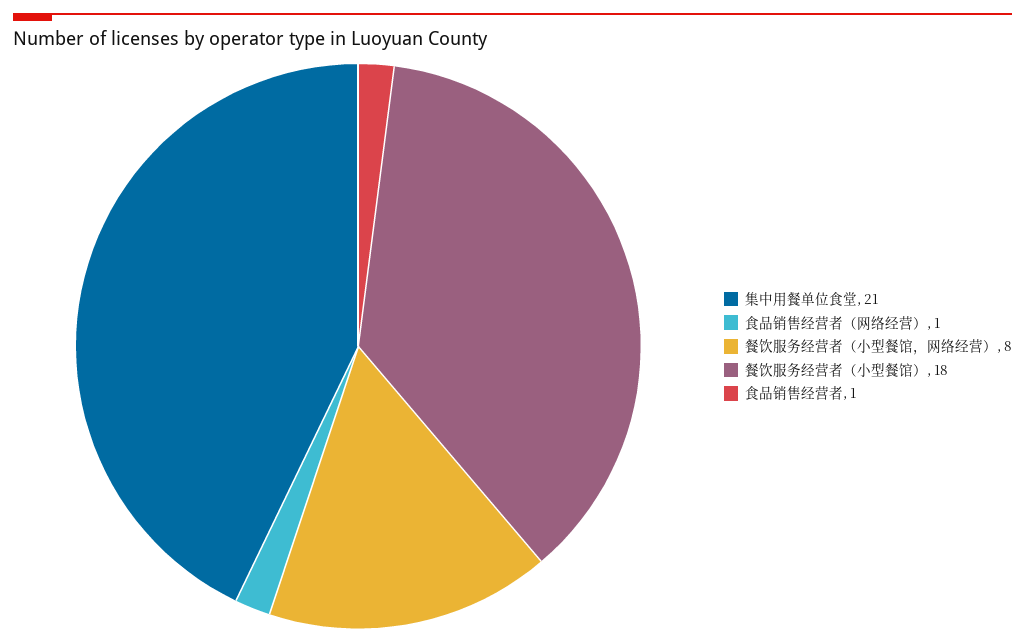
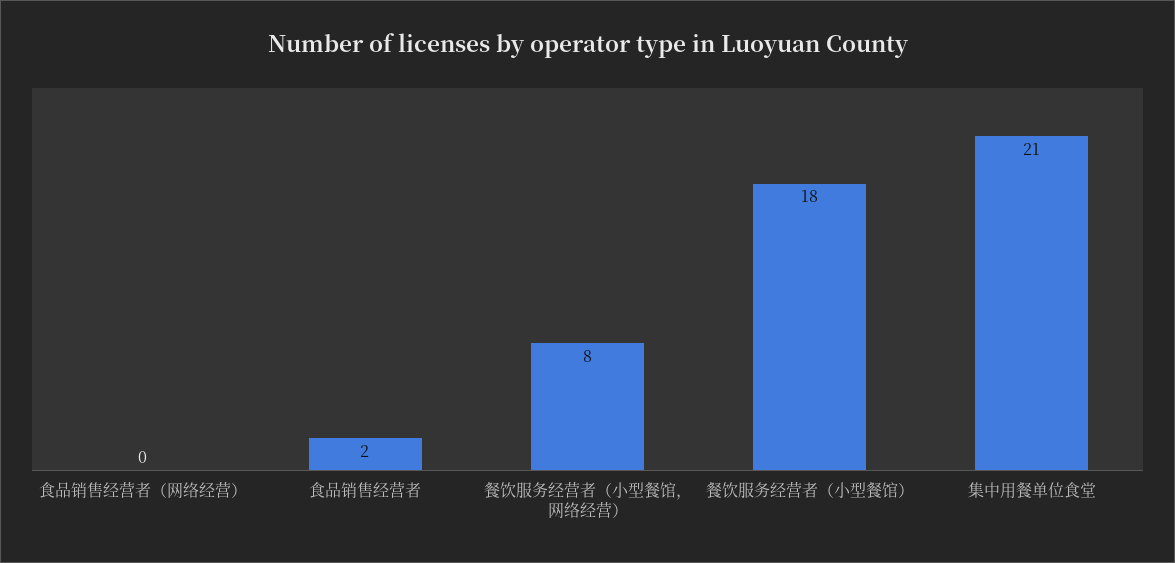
食品销售经营者（网络经营）: 1 -> 0
食品销售经营者: 1 -> 2

